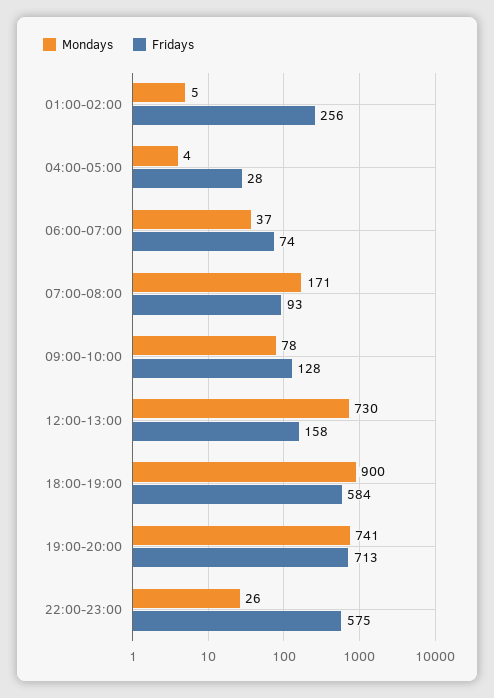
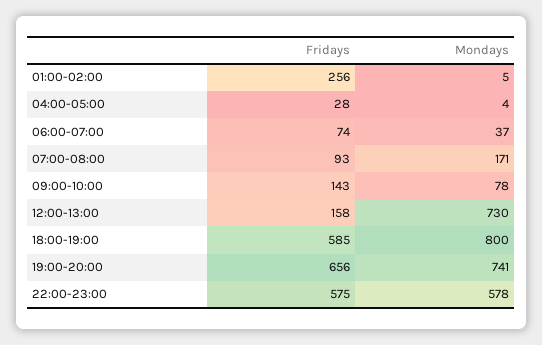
Fridays, 09:00-10:00: 128 -> 143
Mondays, 18:00-19:00: 900 -> 800
Fridays, 18:00-19:00: 584 -> 585
Fridays, 19:00-20:00: 713 -> 656
Mondays, 22:00-23:00: 26 -> 578

